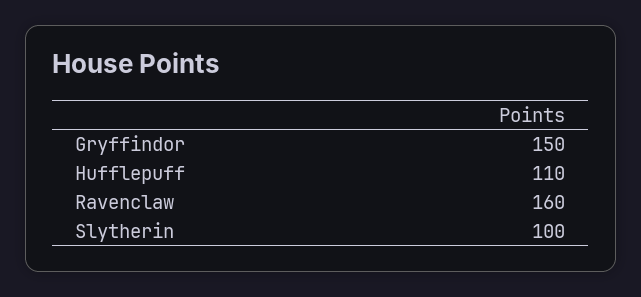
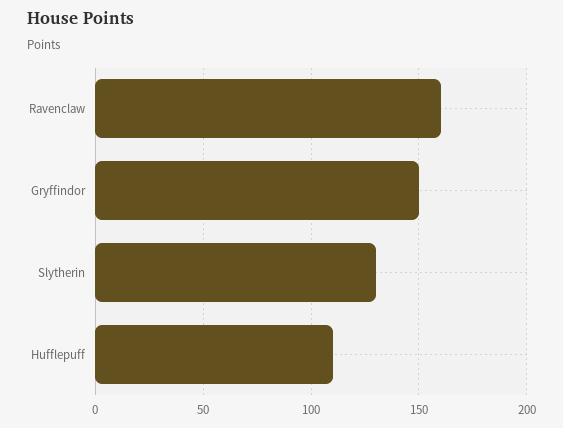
Slytherin: 100 -> 130

